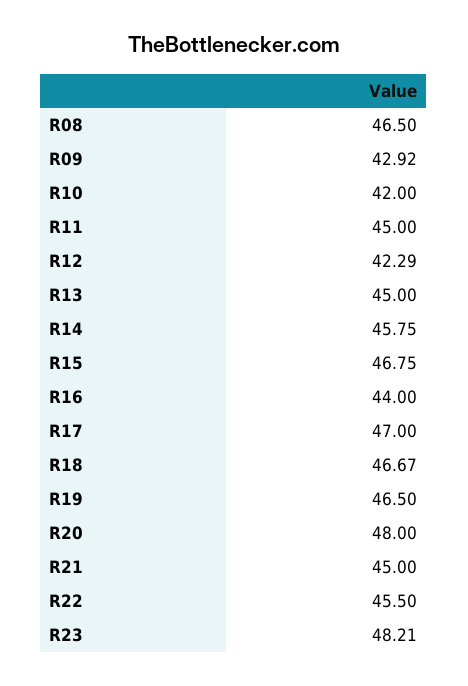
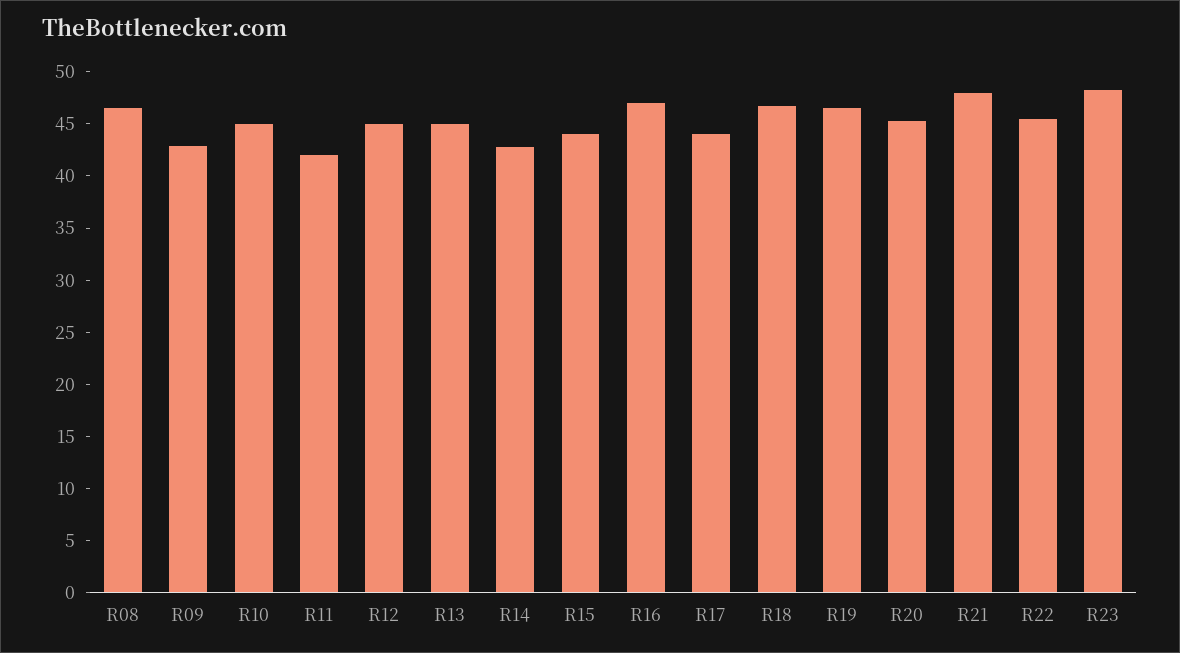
R10: 42 -> 45
R11: 45 -> 42
R12: 42.29 -> 45
R14: 45.75 -> 43
R15: 46.75 -> 44
R16: 44 -> 47
R17: 47 -> 44
R20: 48 -> 45
R21: 45 -> 48

